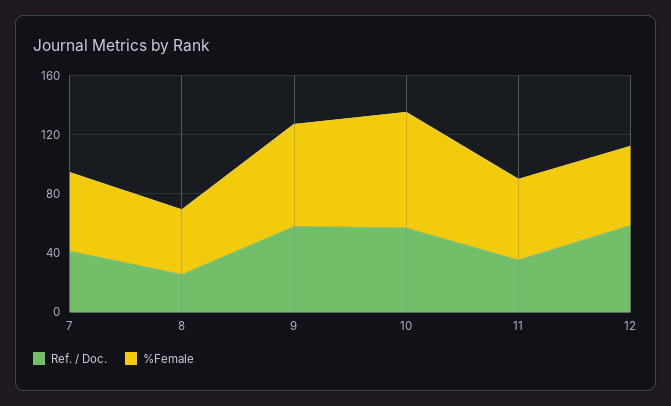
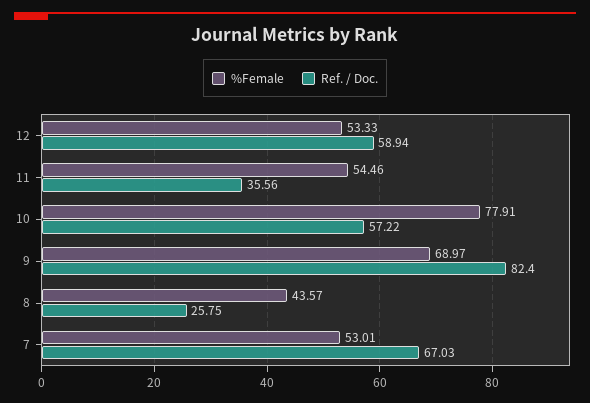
Ref. / Doc., 7: 40 -> 67.03
Ref. / Doc., 9: 60 -> 82.4

